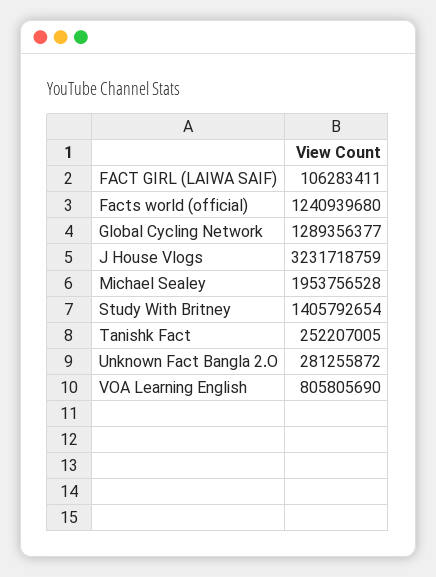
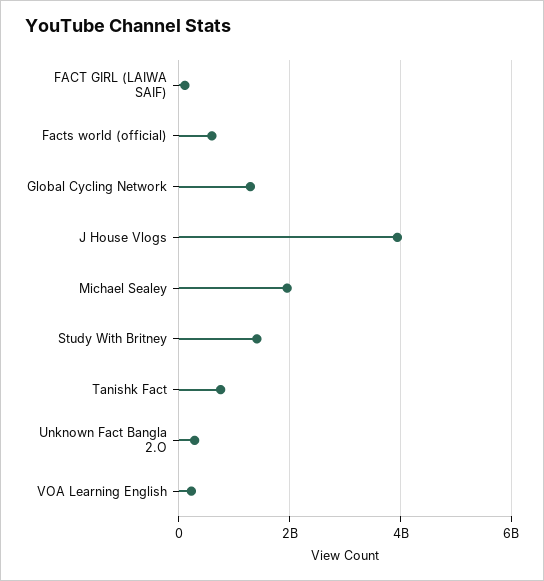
Facts world (official): 1240939680 -> 600000000
J House Vlogs: 3231718759 -> 4000000000
Tanishk Fact: 252207005 -> 800000000
VOA Learning English: 805805690 -> 200000000

